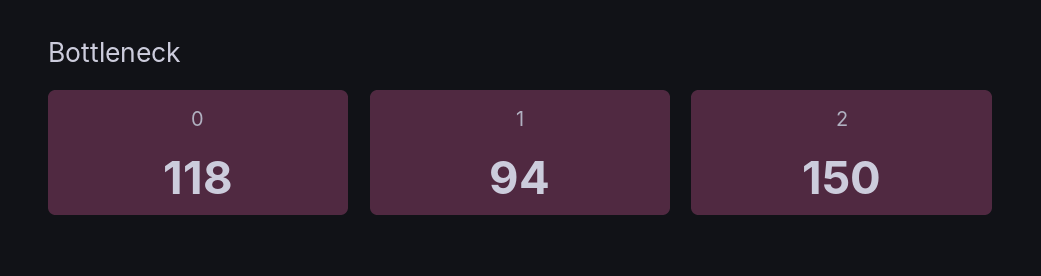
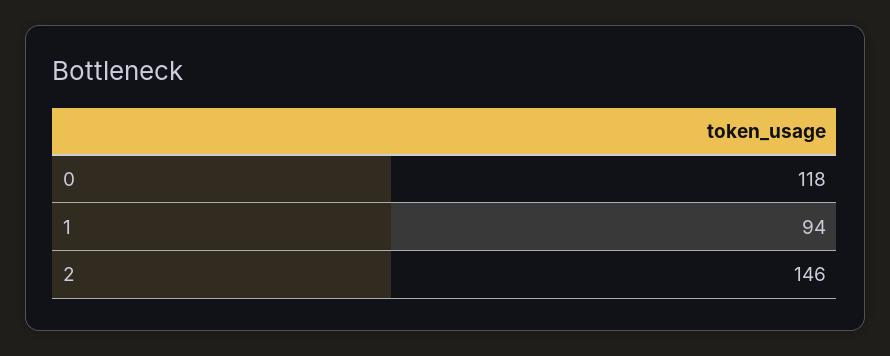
2: 150 -> 146

